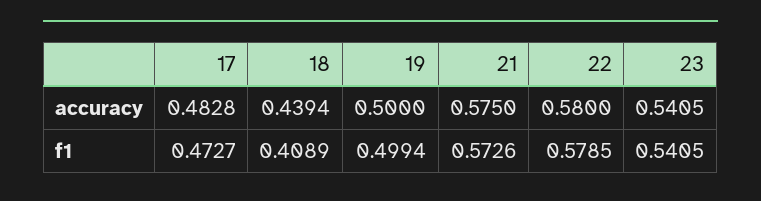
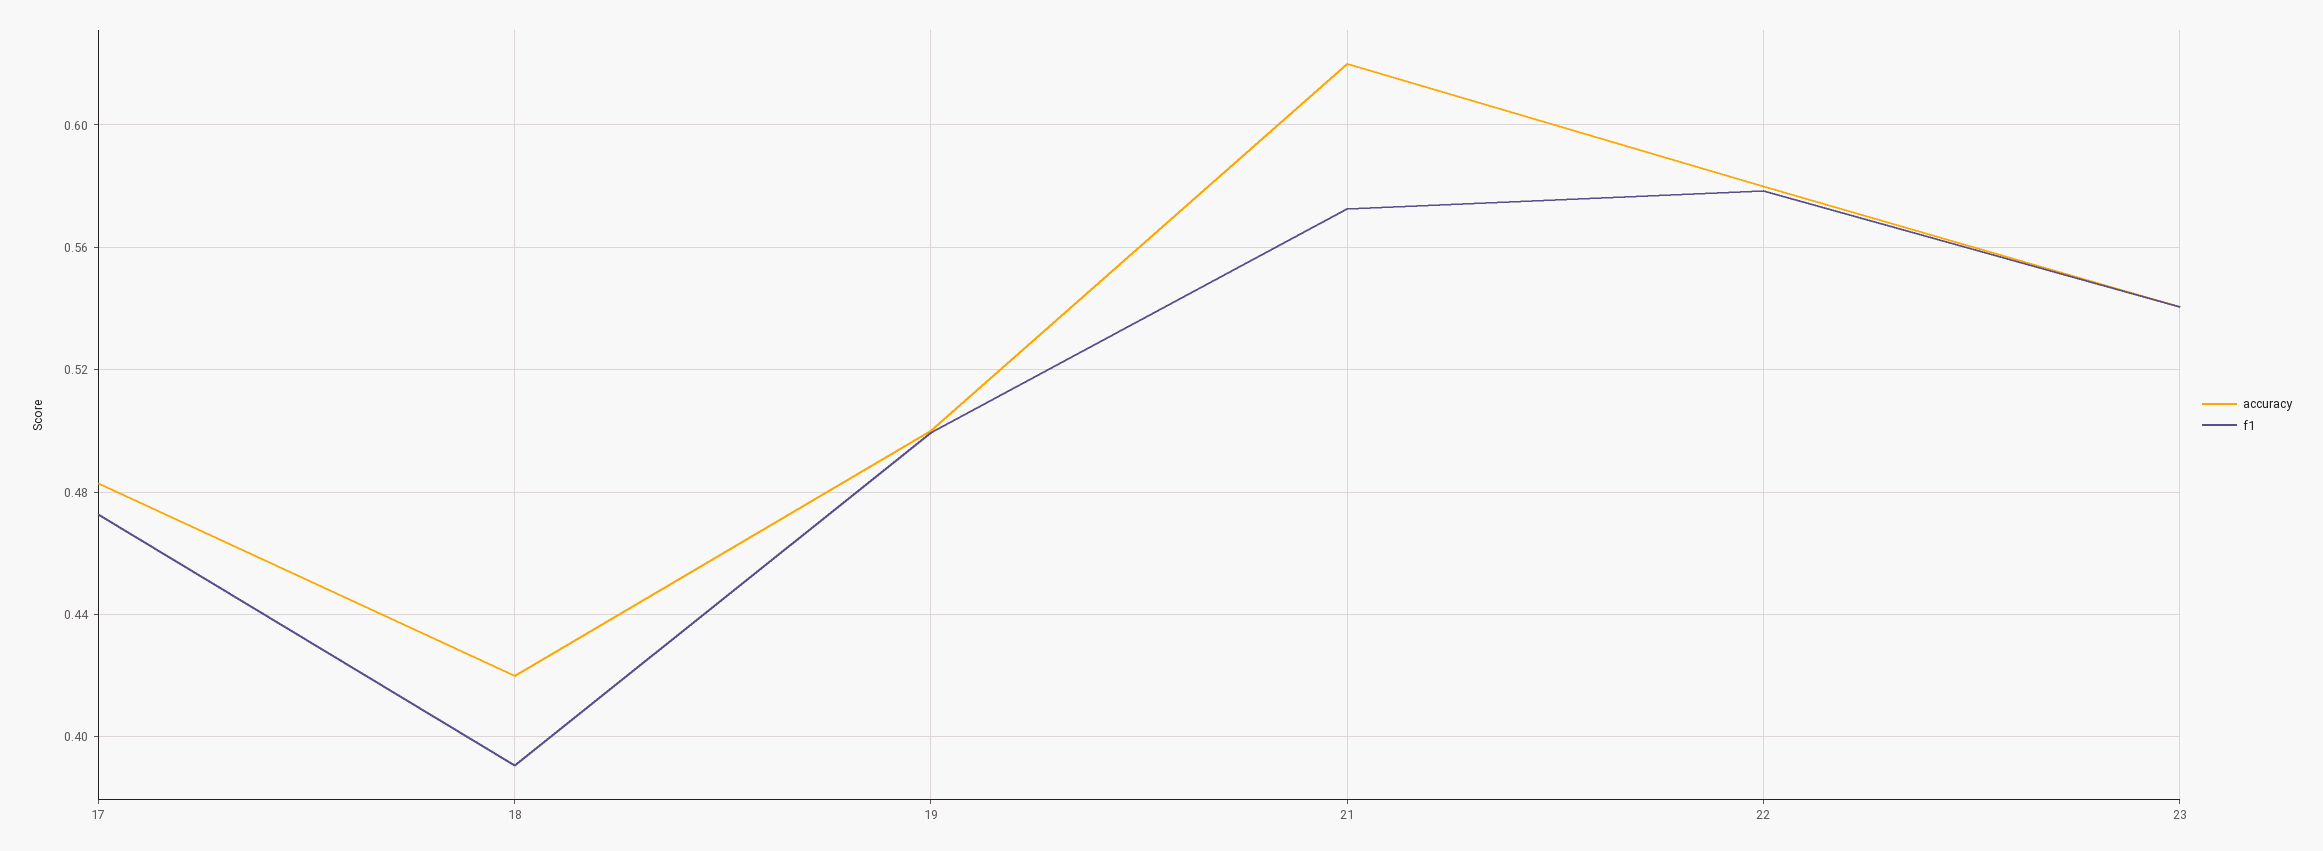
accuracy, 18: 0.4394 -> 0.42
accuracy, 21: 0.575 -> 0.62
f1, 18: 0.4089 -> 0.39

